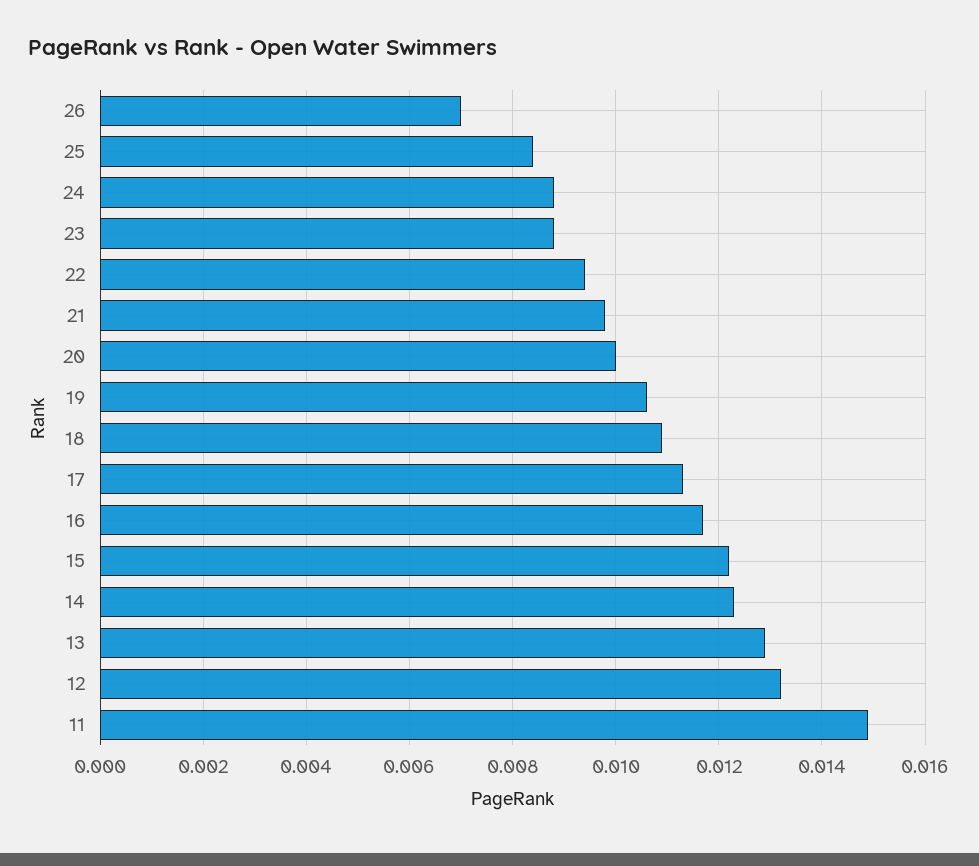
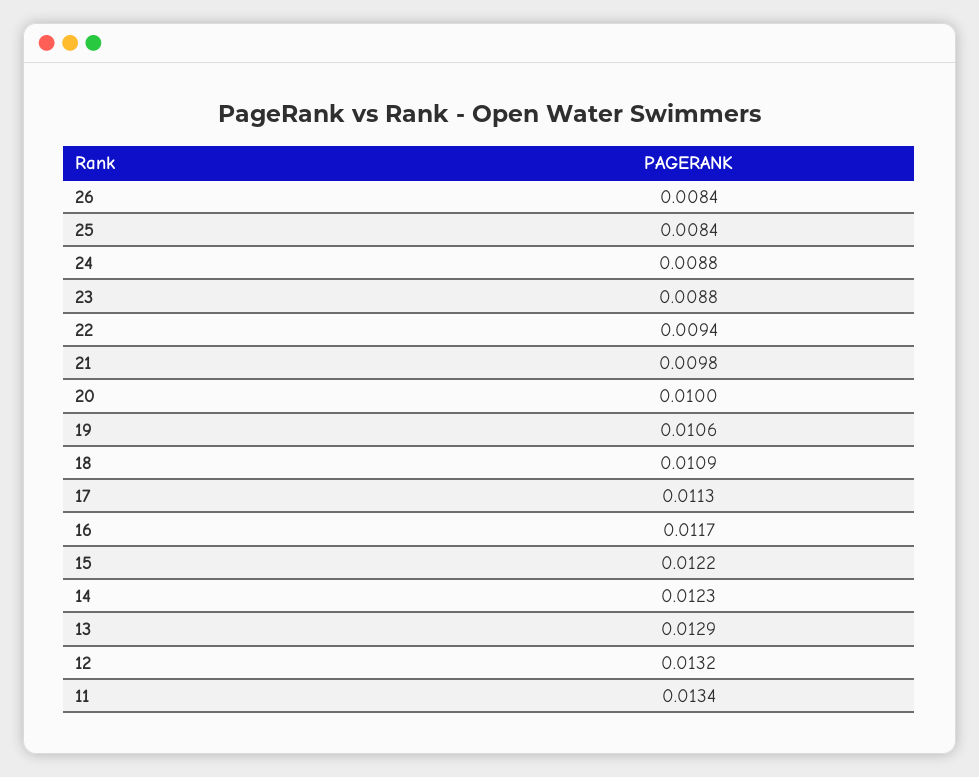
26: 0.007 -> 0.0084
11: 0.015 -> 0.0134

